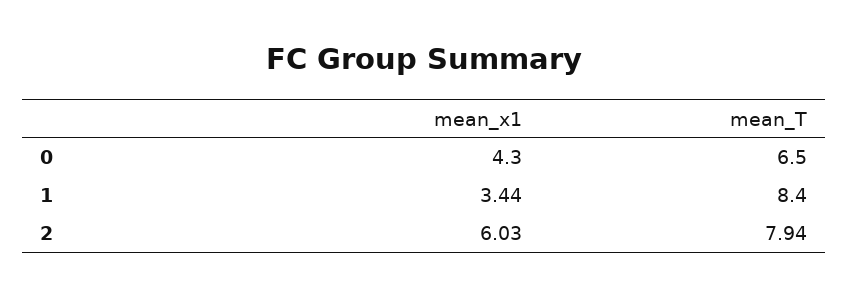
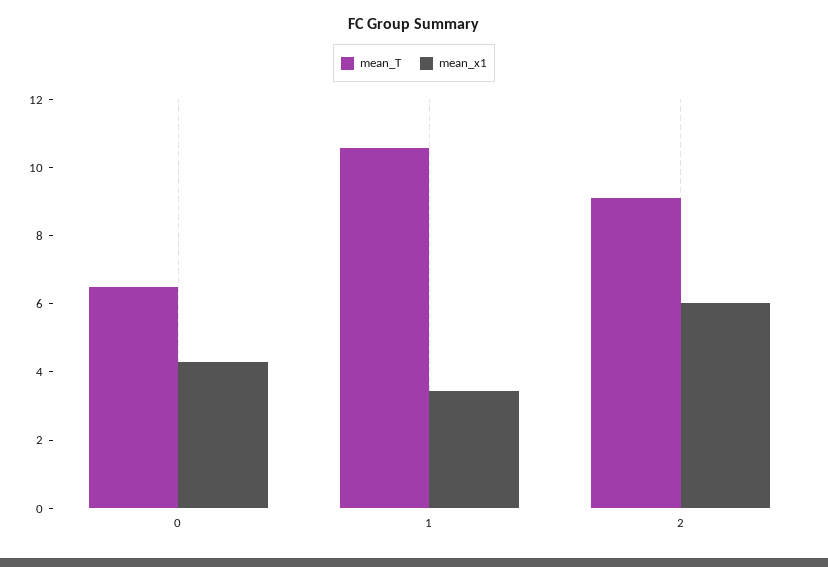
mean_T, 1: 8.4 -> 10.5
mean_T, 2: 7.94 -> 9

